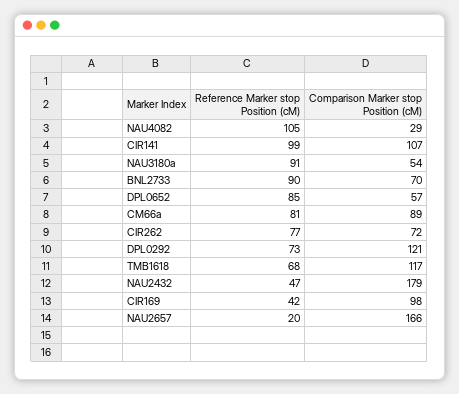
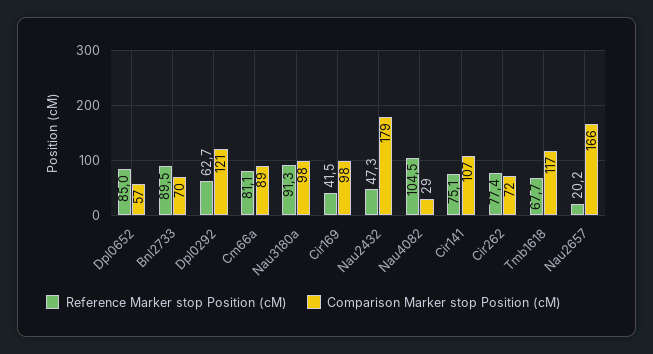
Reference Marker stop Position (cM), CIR141: 99 -> 75.1
Comparison Marker stop Position (cM), NAU3180a: 54 -> 98
Reference Marker stop Position (cM), DPL0292: 73 -> 62.7

